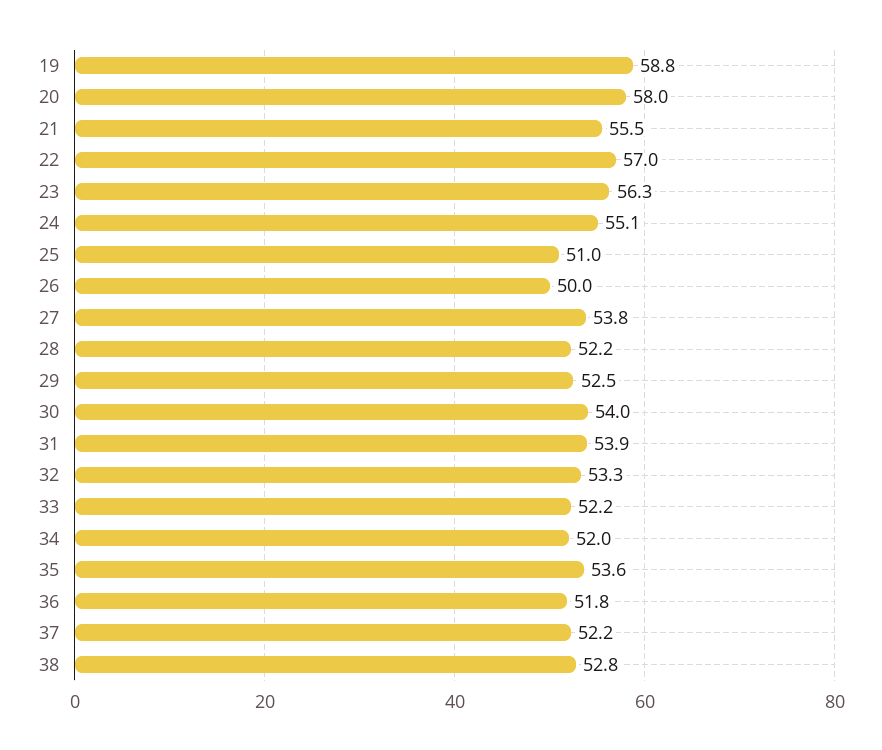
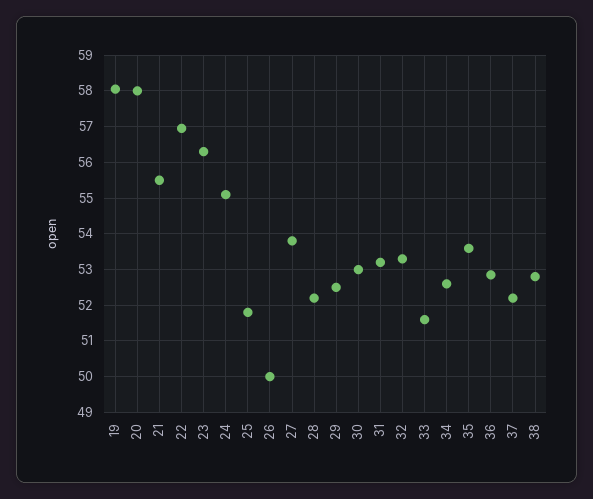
19: 58.8 -> 58
25: 51 -> 51.8
30: 54 -> 53
31: 53.9 -> 53.2
33: 52.2 -> 51.6
34: 52 -> 52.6
36: 51.8 -> 52.8

